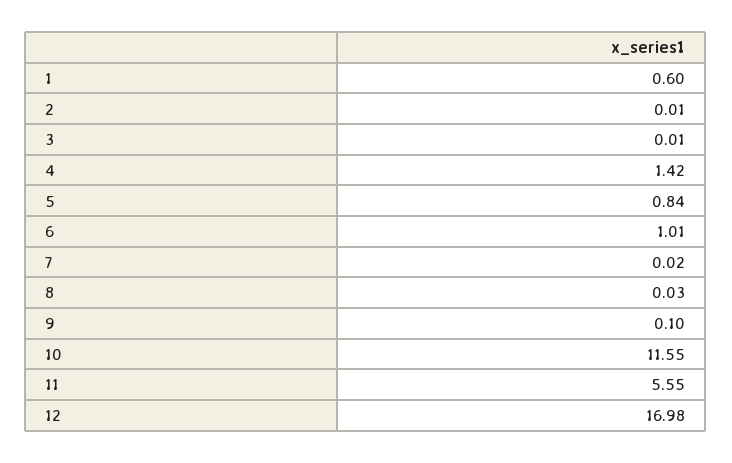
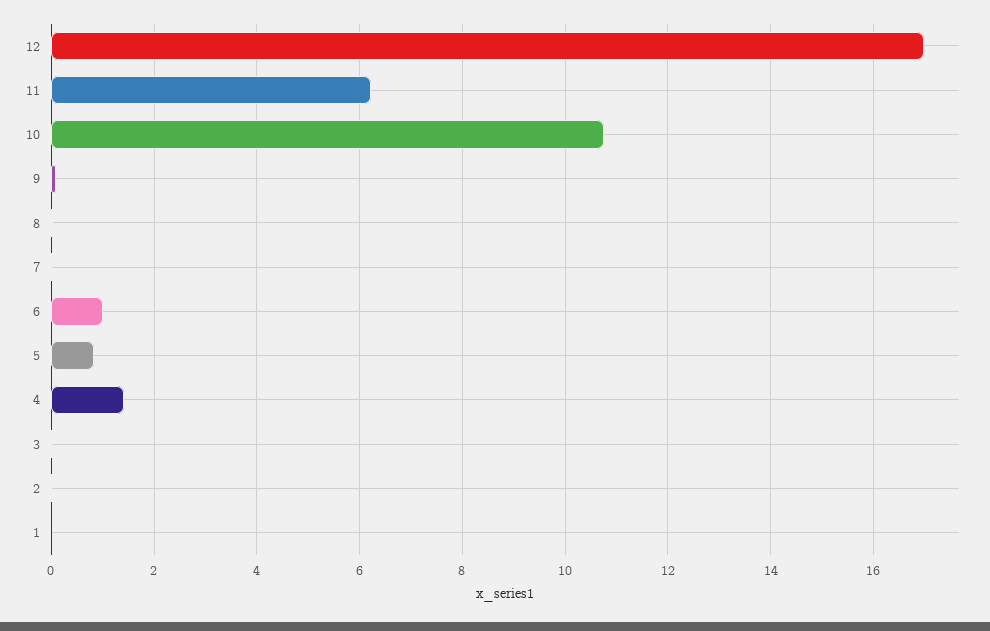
1: 0.6 -> 0
10: 11.55 -> 10.8
11: 5.55 -> 6.2

